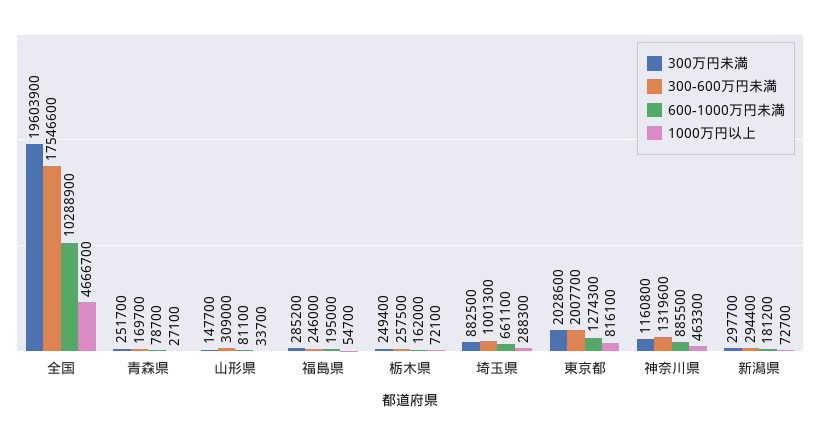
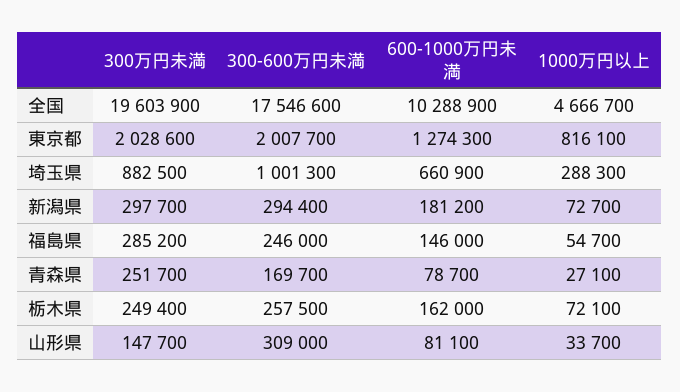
600-1000万円未満, 福島県: 195000 -> 146000
600-1000万円未満, 埼玉県: 661100 -> 660900
300万円未満, 神奈川県: 1160800 -> none
300-600万円未満, 神奈川県: 1319600 -> none
600-1000万円未満, 神奈川県: 885500 -> none
1000万円以上, 神奈川県: 463300 -> none

